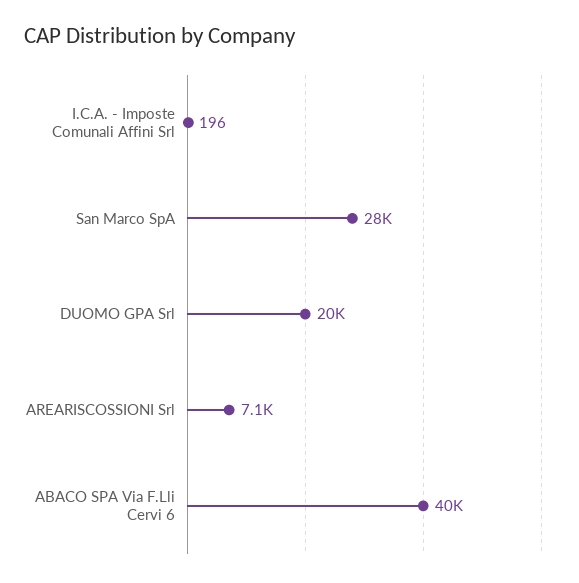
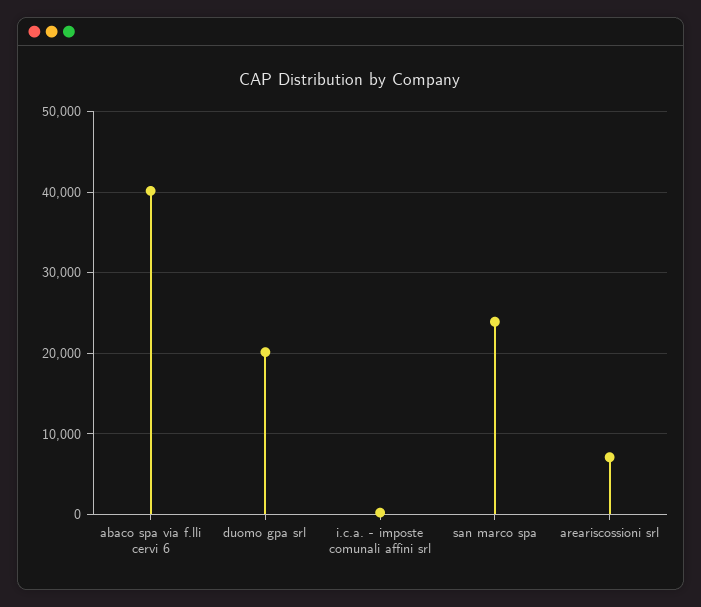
San Marco SpA: 28000 -> 24000

